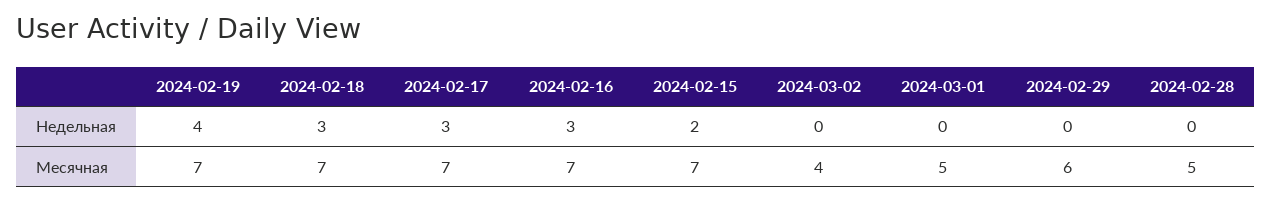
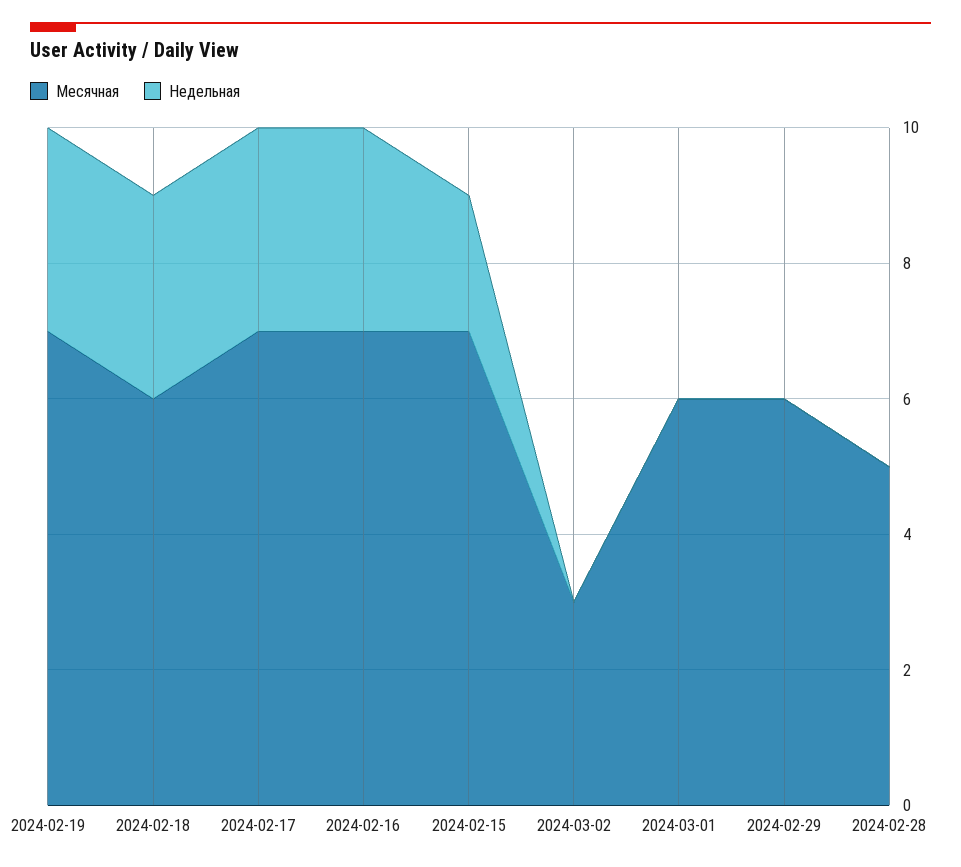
Недельная, 2024-02-19: 4 -> 3
Месячная, 2024-02-18: 7 -> 6
Месячная, 2024-03-02: 4 -> 3
Месячная, 2024-03-01: 5 -> 6

